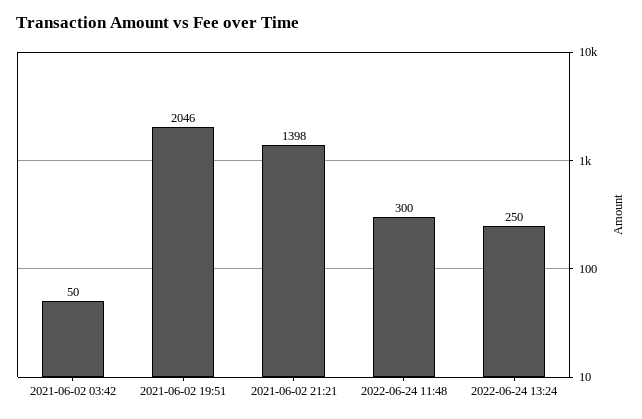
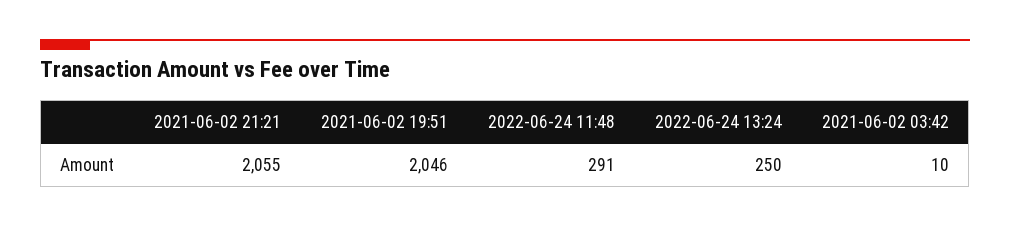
2021-06-02 03:42: 50 -> 10
2021-06-02 21:21: 1398 -> 2055
2022-06-24 11:48: 300 -> 291

